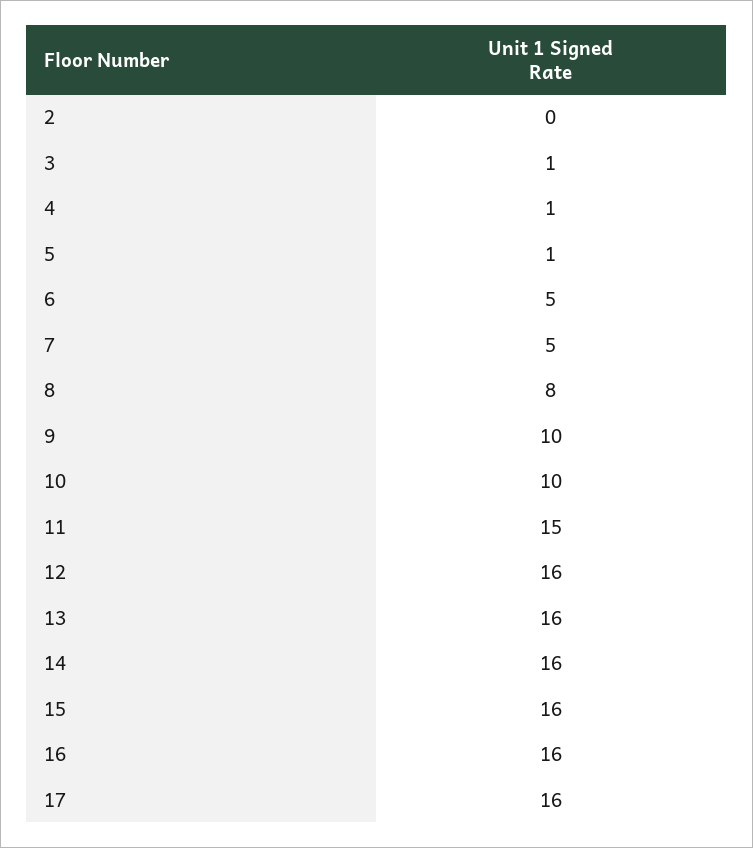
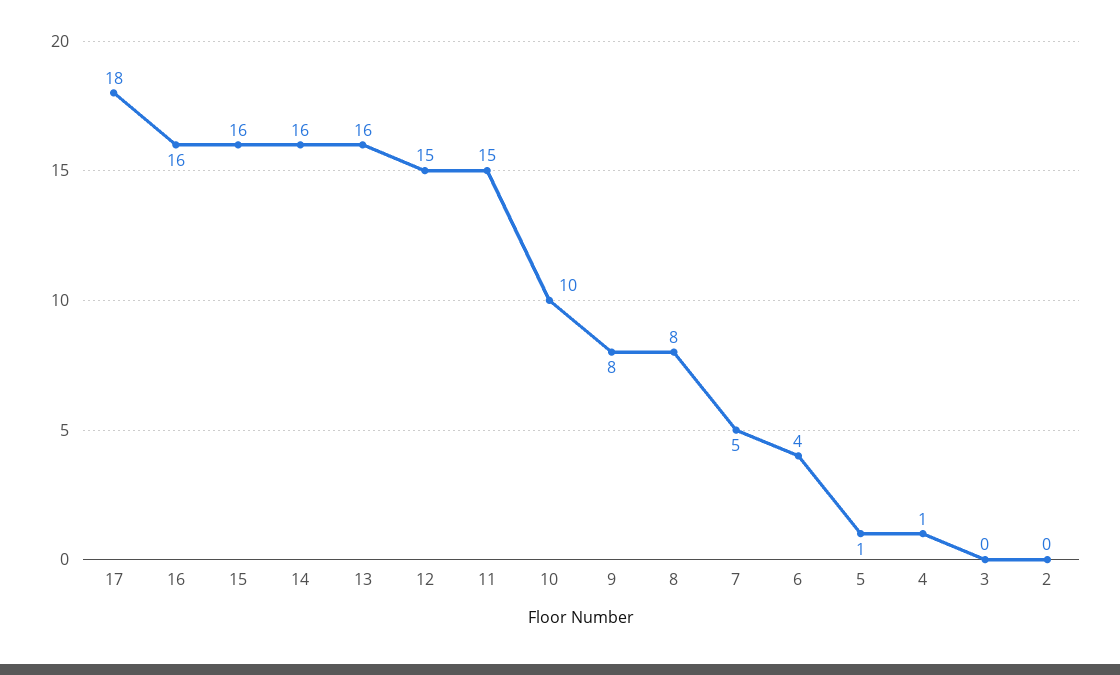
3: 1 -> 0
6: 5 -> 4
9: 10 -> 8
12: 16 -> 15
17: 16 -> 18

